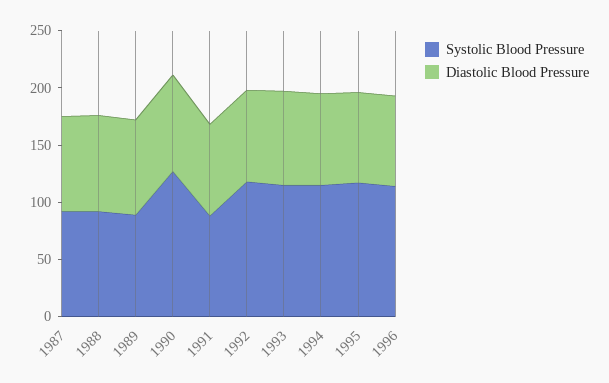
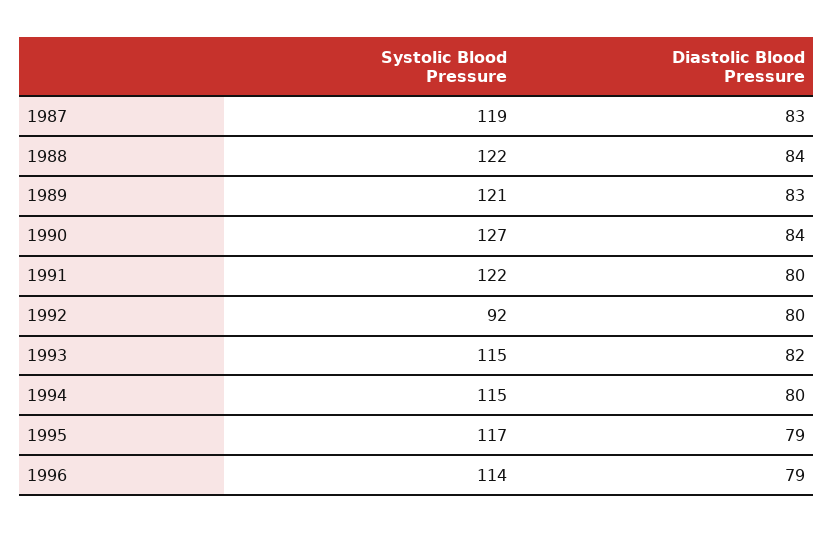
Systolic Blood Pressure, 1987: 90 -> 119
Systolic Blood Pressure, 1988: 90 -> 122
Systolic Blood Pressure, 1989: 90 -> 121
Systolic Blood Pressure, 1991: 90 -> 122
Systolic Blood Pressure, 1992: 120 -> 92

